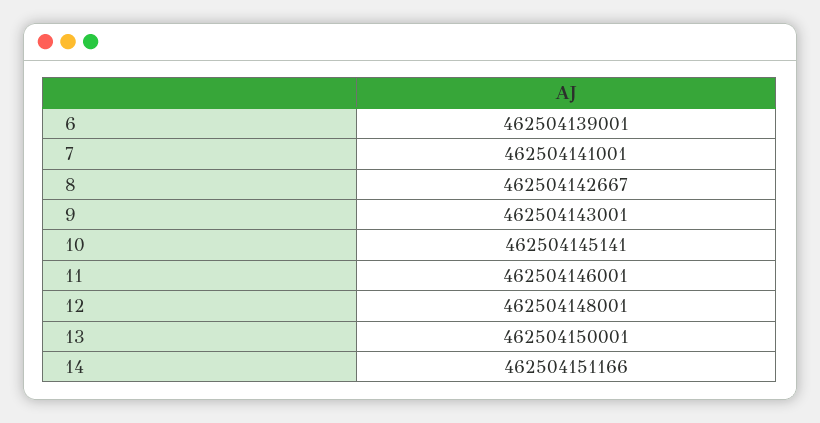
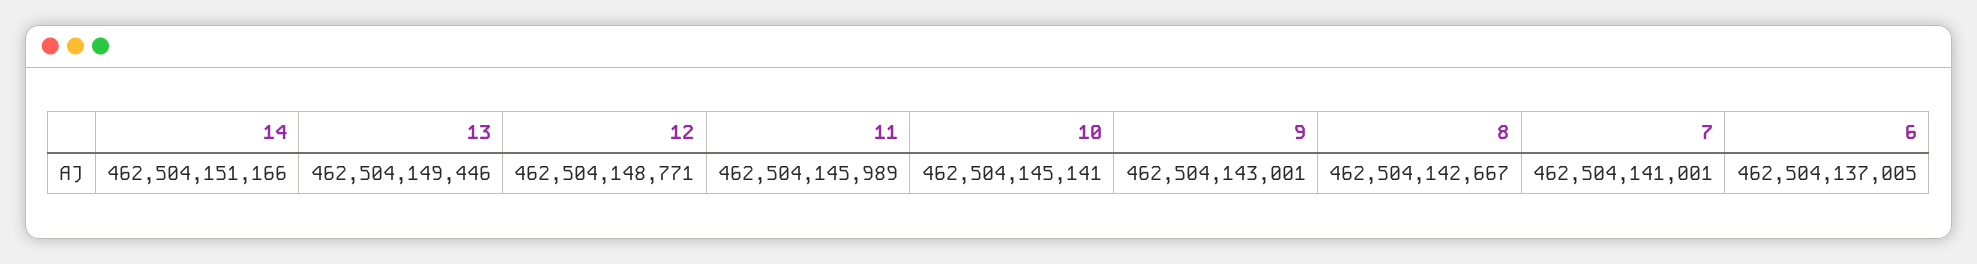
6: 462504139001 -> 462504137005
11: 462504146001 -> 462504145989
12: 462504148001 -> 462504148771
13: 462504150001 -> 462504149446

